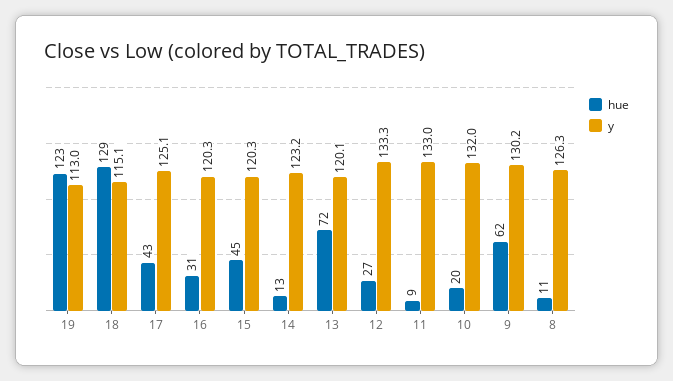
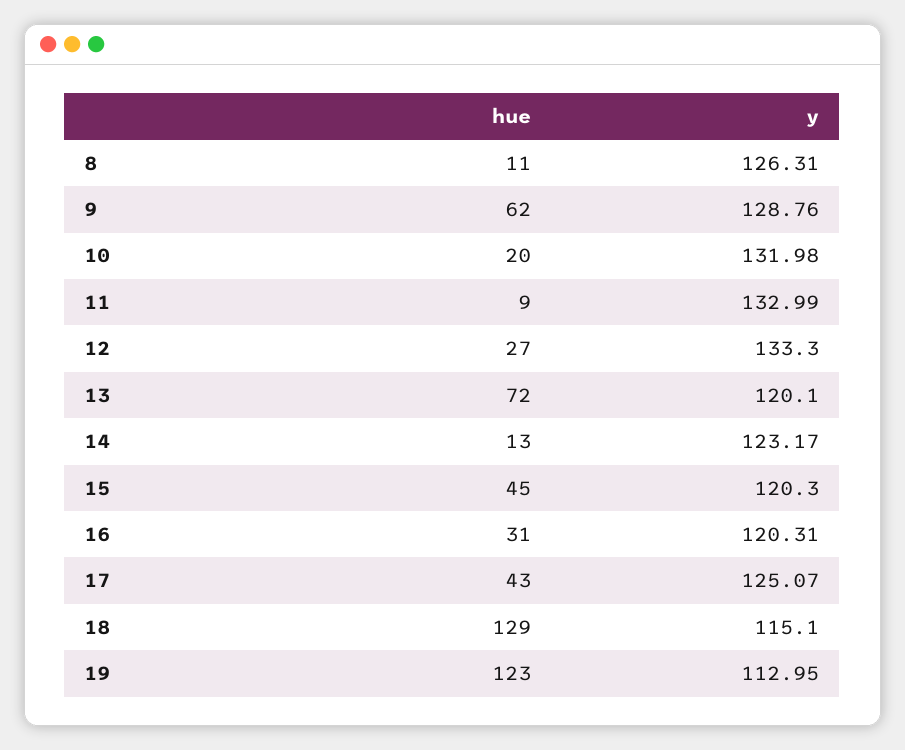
y, 9: 130.2 -> 128.76

